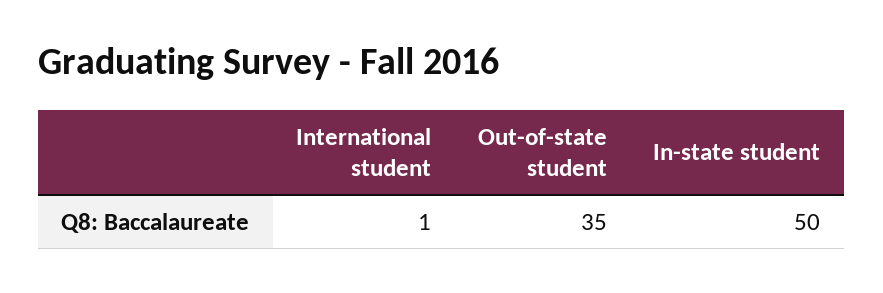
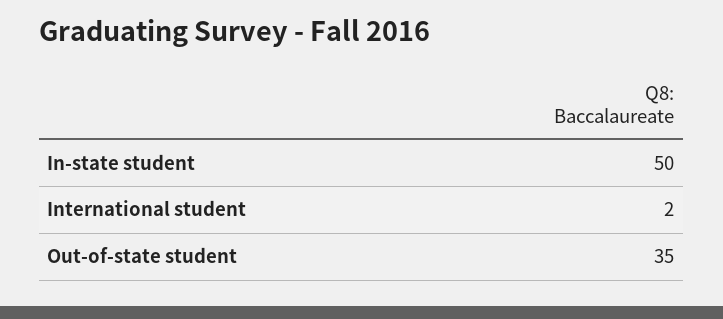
International student: 1 -> 2

